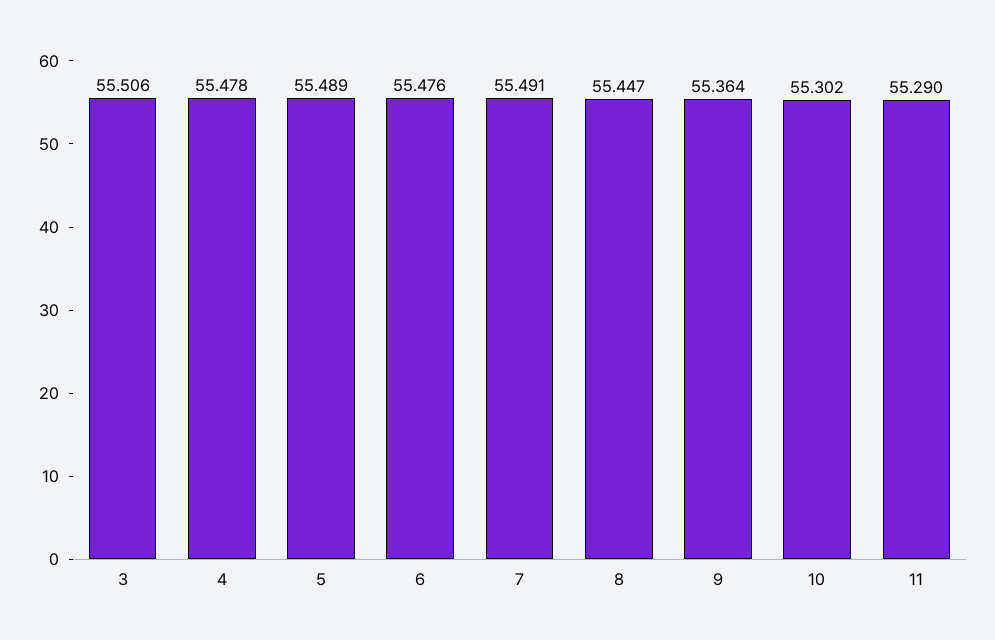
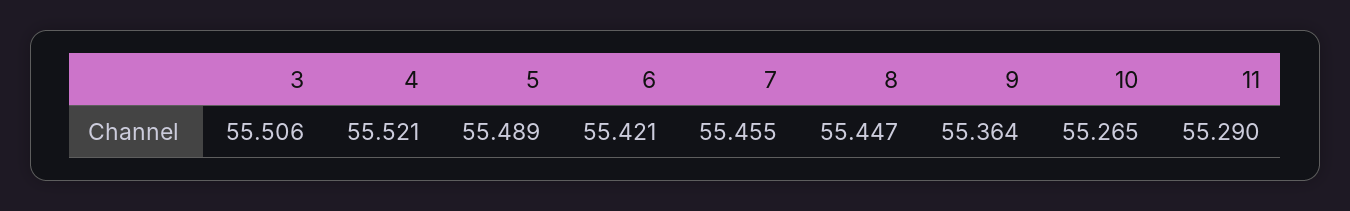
4: 55.478 -> 55.521
6: 55.476 -> 55.421
7: 55.491 -> 55.455
10: 55.302 -> 55.265

